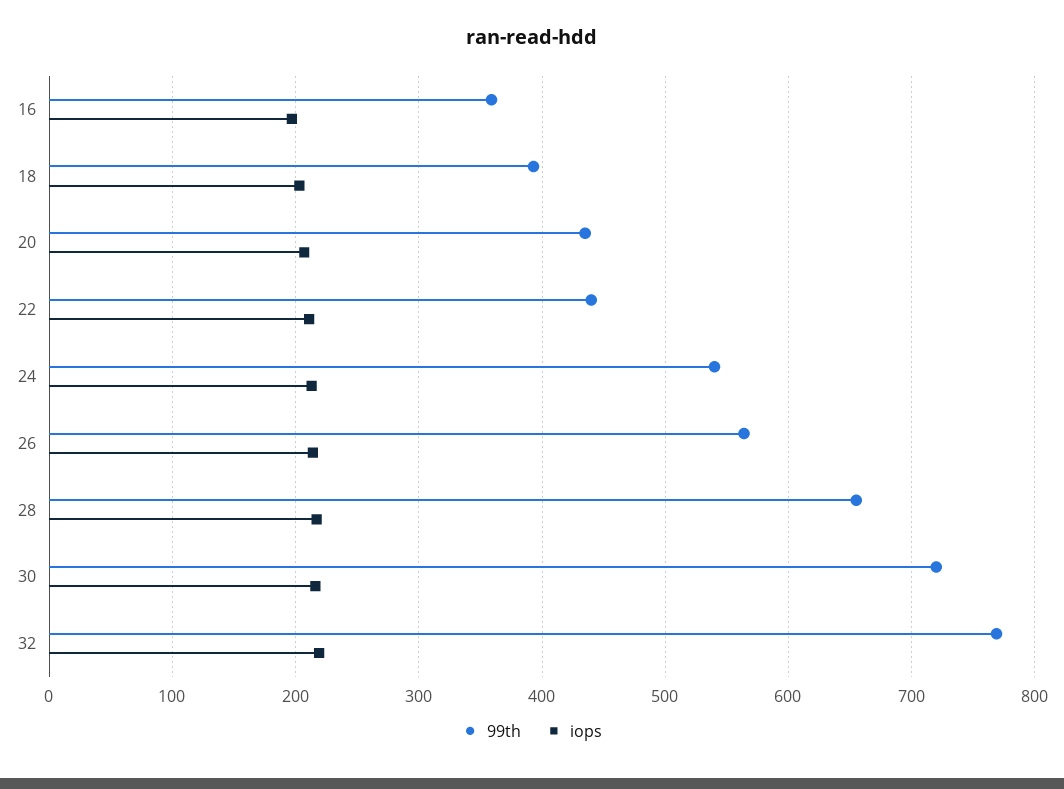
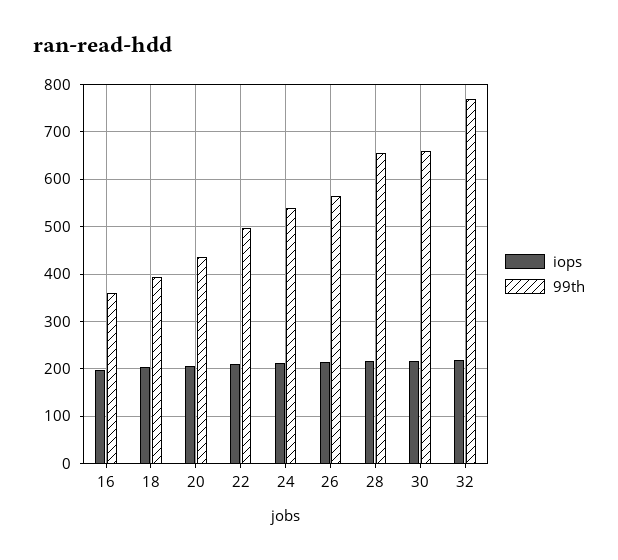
99th, 22: 440 -> 500
99th, 30: 720 -> 660

